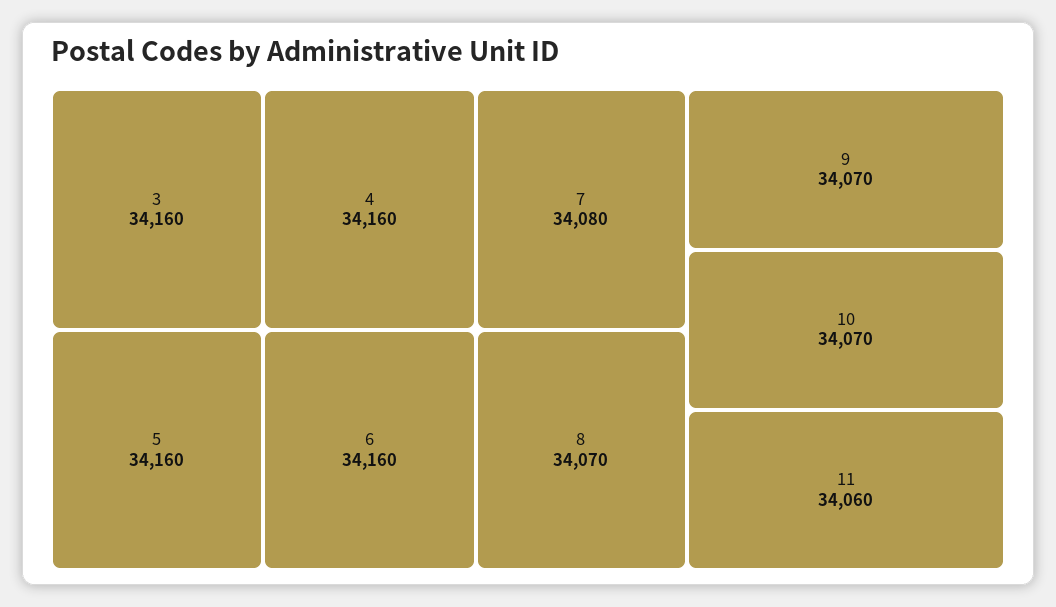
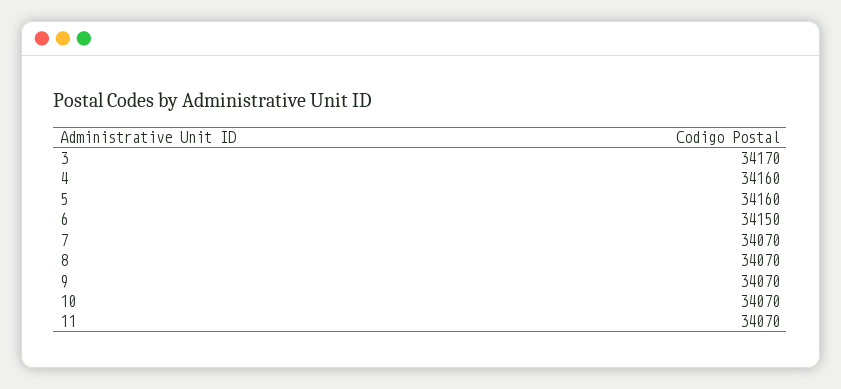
3: 34160 -> 34170
6: 34160 -> 34150
7: 34080 -> 34070
11: 34060 -> 34070

